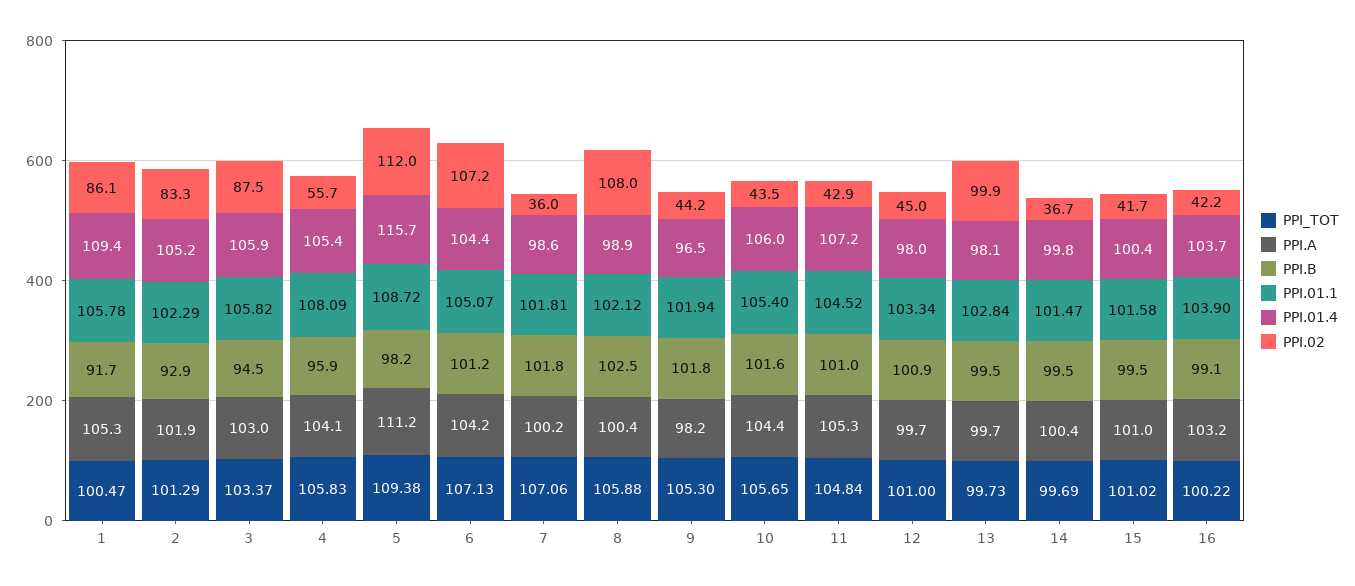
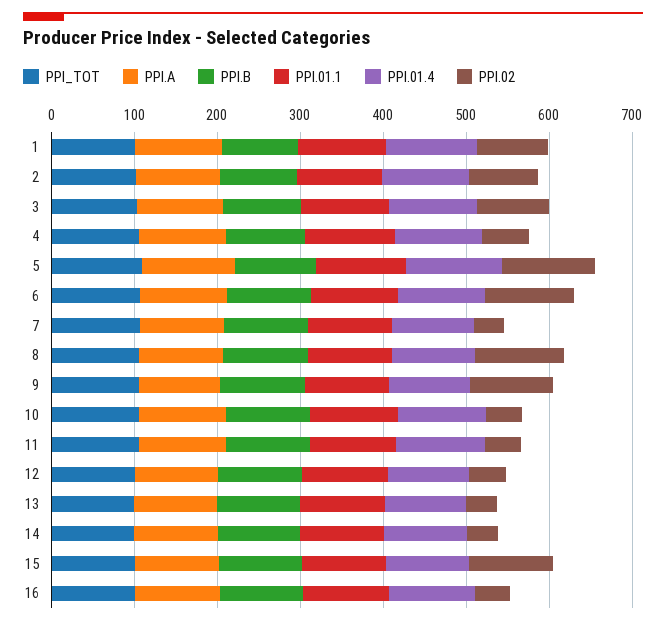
PPI.02, 9: 44.2 -> 100
PPI.02, 13: 99.9 -> 40
PPI.02, 15: 41.7 -> 100

